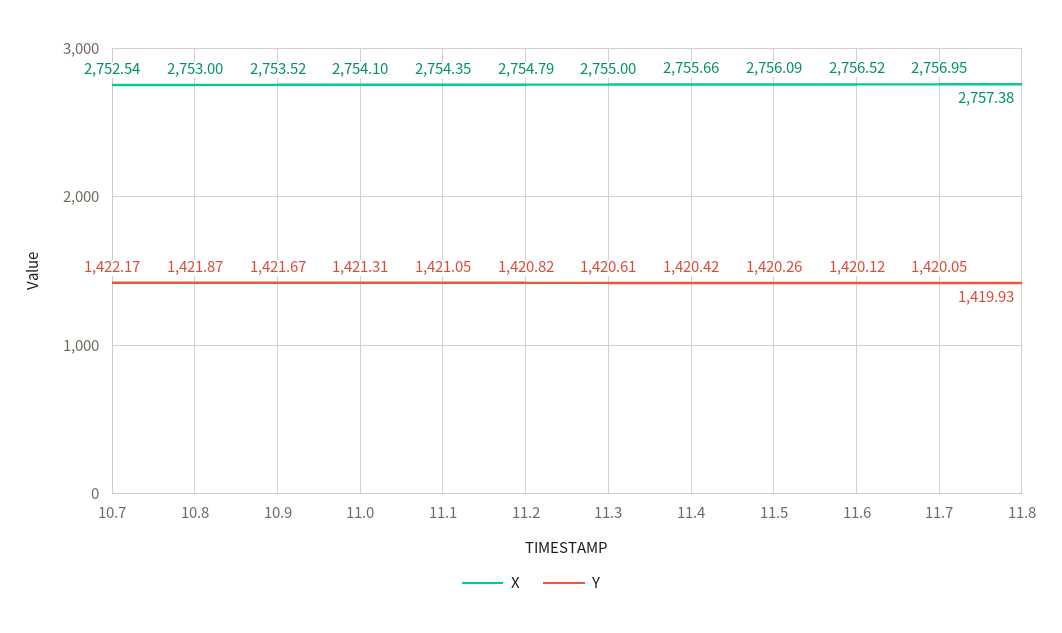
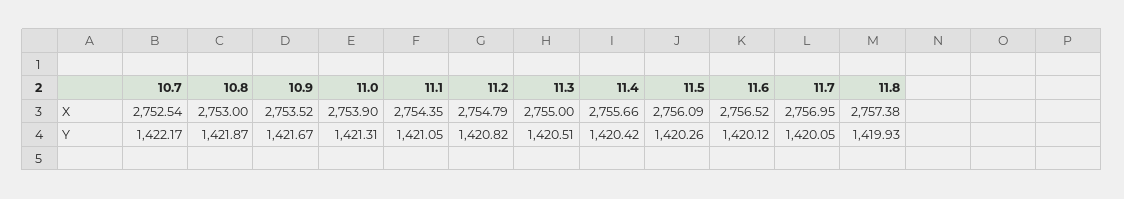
X, 11.0: 2754.1 -> 2753.9
Y, 11.3: 1420.61 -> 1420.51

